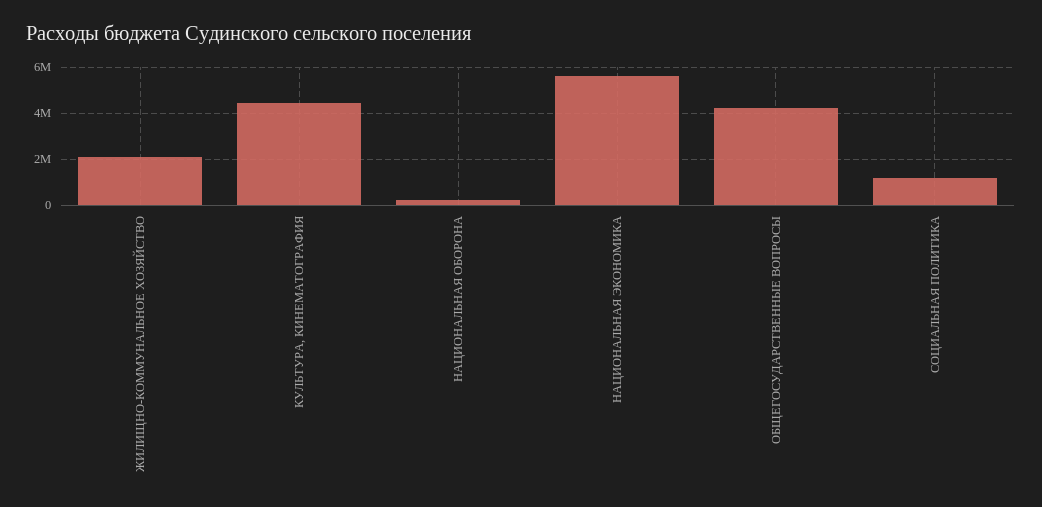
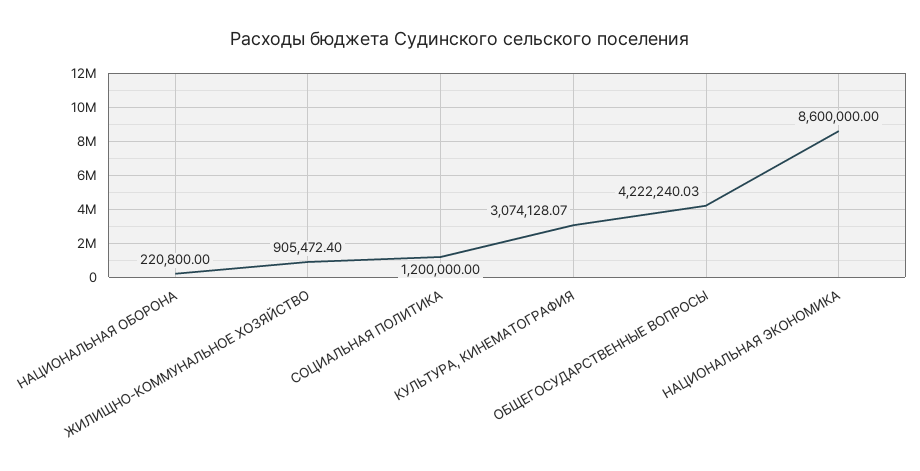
ЖИЛИЩНО-КОММУНАЛЬНОЕ ХОЗЯЙСТВО: 2000000 -> 905472.4
КУЛЬТУРА, КИНЕМАТОГРАФИЯ: 4500000 -> 3074128.07
НАЦИОНАЛЬНАЯ ЭКОНОМИКА: 5500000 -> 8600000

